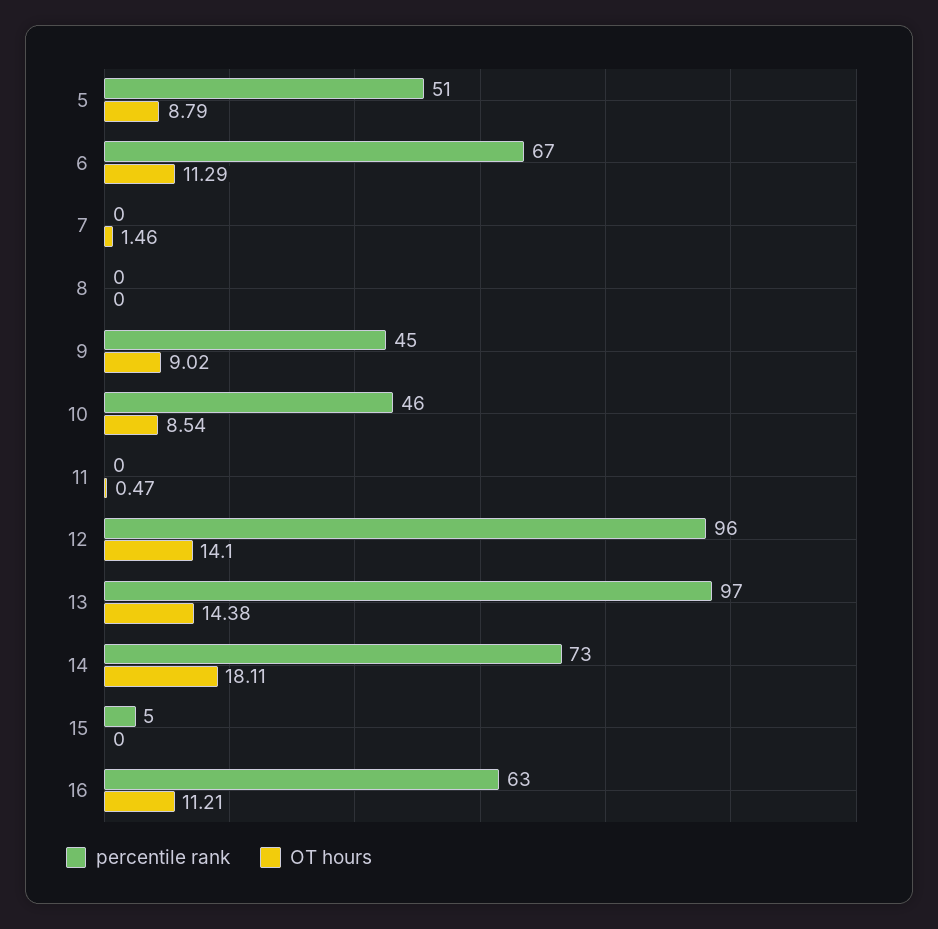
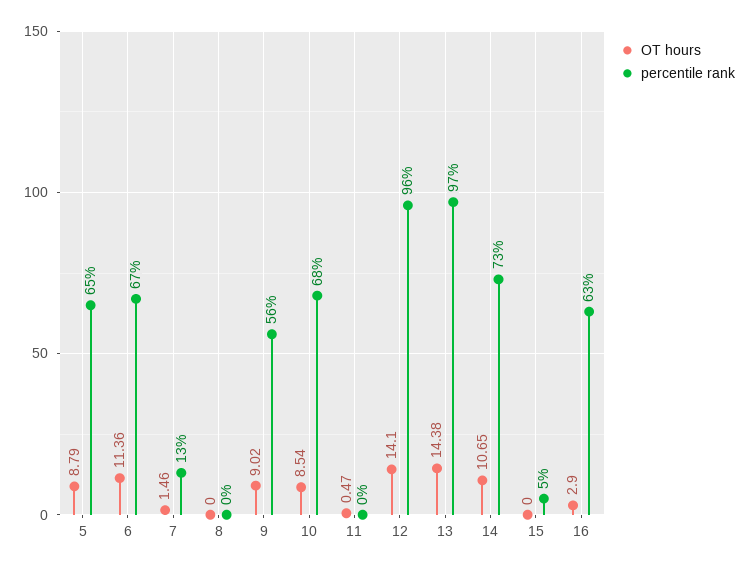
percentile rank, 5: 51 -> 65
OT hours, 6: 11.29 -> 11.36
percentile rank, 7: 0 -> 13
percentile rank, 9: 45 -> 56
percentile rank, 10: 46 -> 68
OT hours, 14: 18.11 -> 10.65
OT hours, 16: 11.21 -> 2.9

